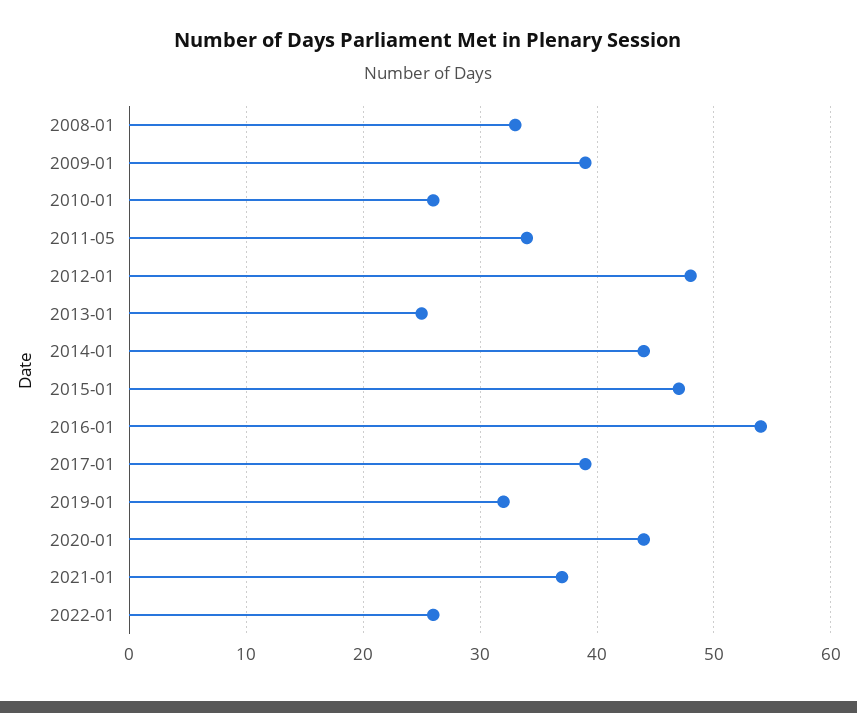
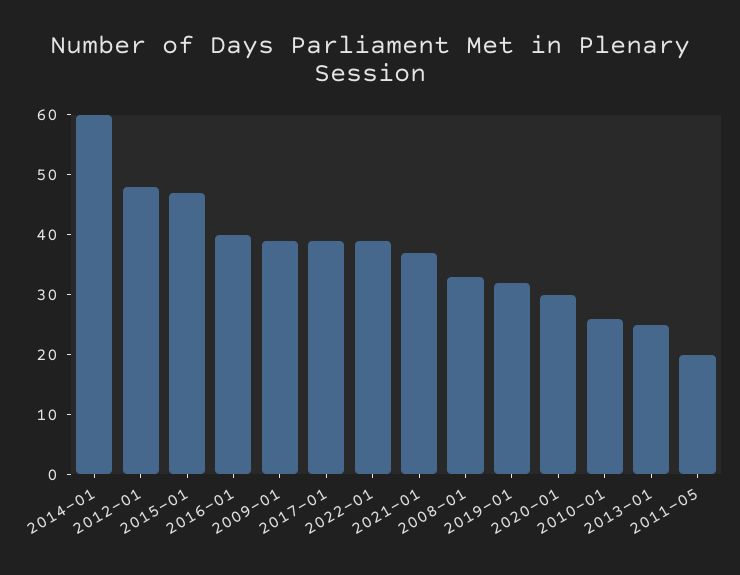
2011-05: 34 -> 20
2014-01: 44 -> 60
2016-01: 54 -> 40
2020-01: 44 -> 30
2022-01: 26 -> 40

